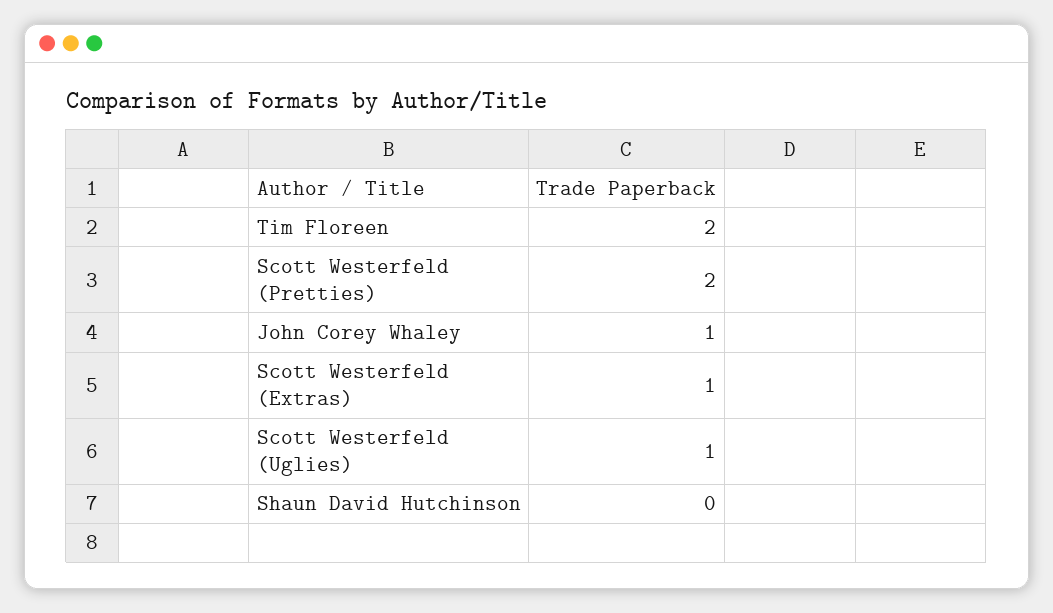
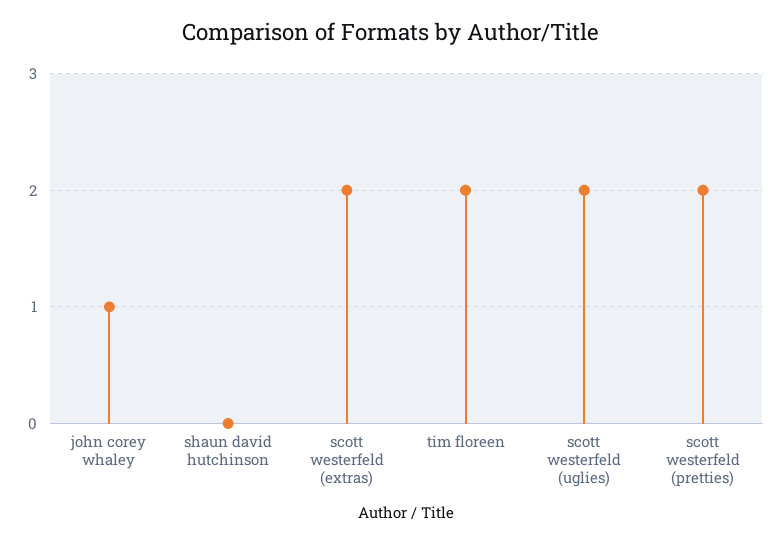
Scott Westerfeld (Extras): 1 -> 2
Scott Westerfeld (Uglies): 1 -> 2

